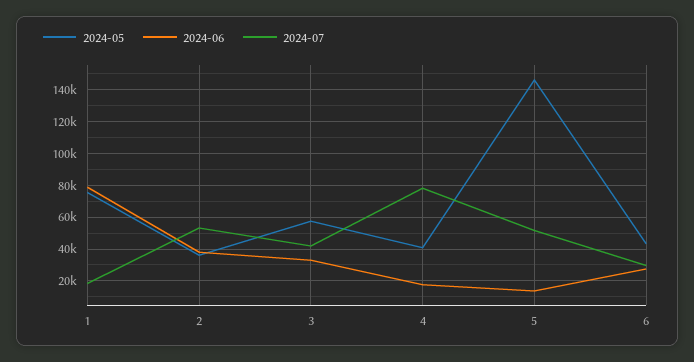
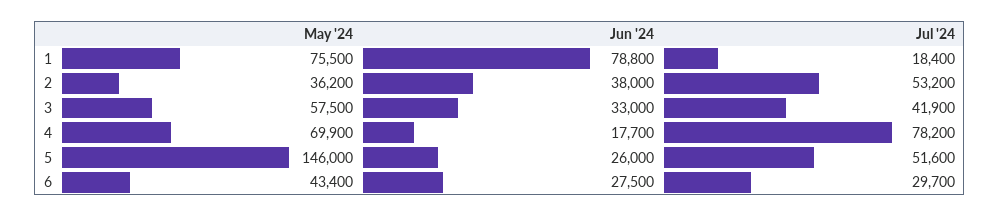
2024-05, 4: 40000 -> 69900
2024-06, 5: 15000 -> 26000

